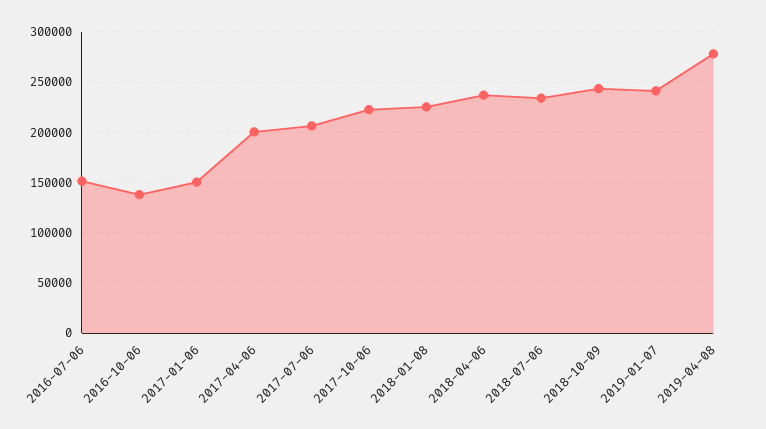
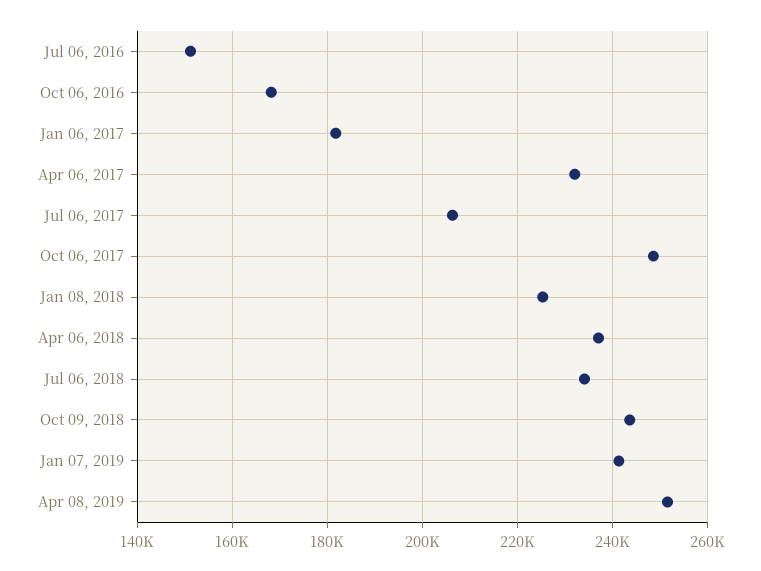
2016-10-06: 140000 -> 168000
2017-01-06: 150000 -> 182000
2017-04-06: 200000 -> 232000
2017-10-06: 220000 -> 248000
2019-04-08: 280000 -> 252000

